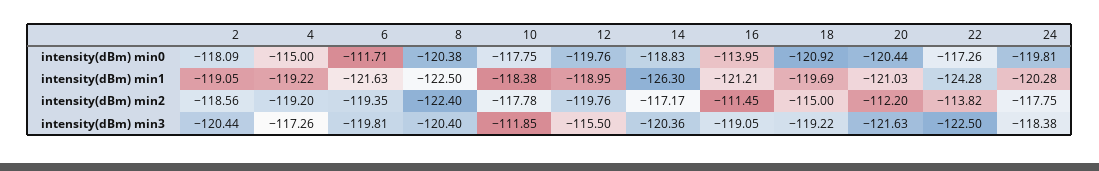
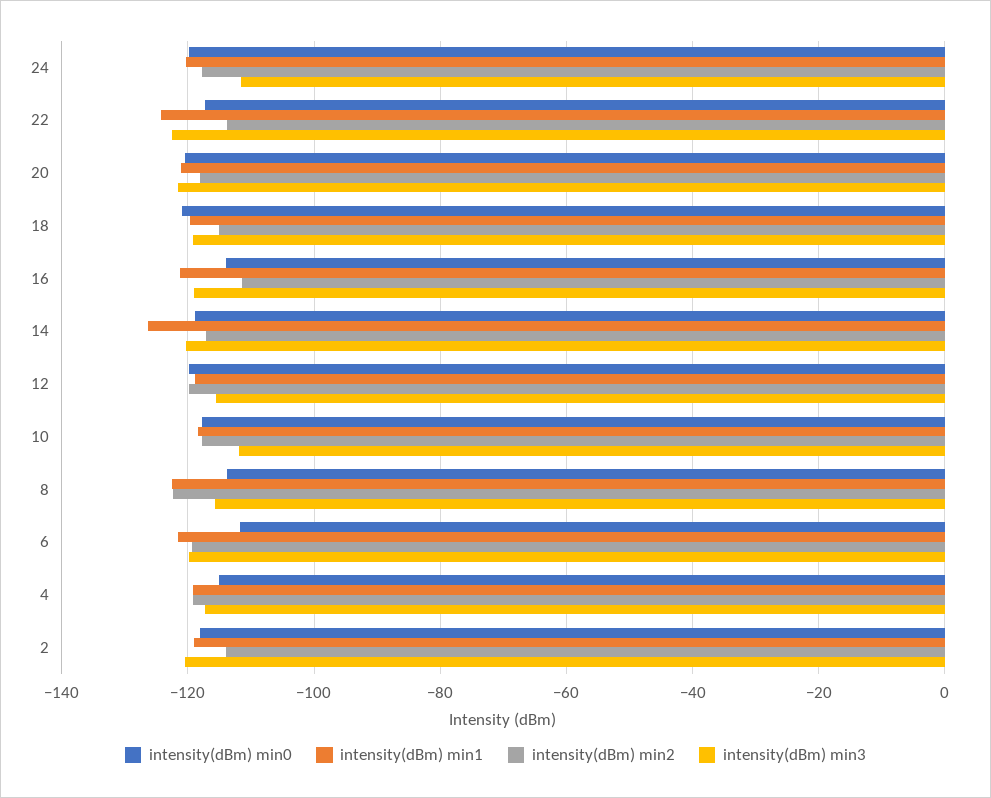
intensity(dBm) min0, 8: -120.38 -> -114
intensity(dBm) min2, 2: -118.56 -> -114
intensity(dBm) min2, 20: -112.2 -> -118
intensity(dBm) min3, 8: -120.4 -> -116
intensity(dBm) min3, 24: -118.38 -> -112

